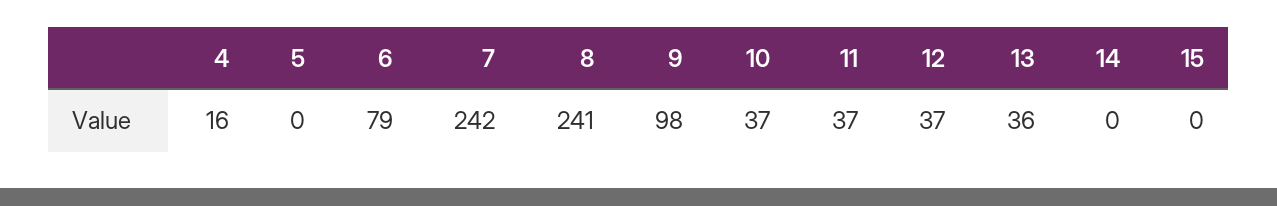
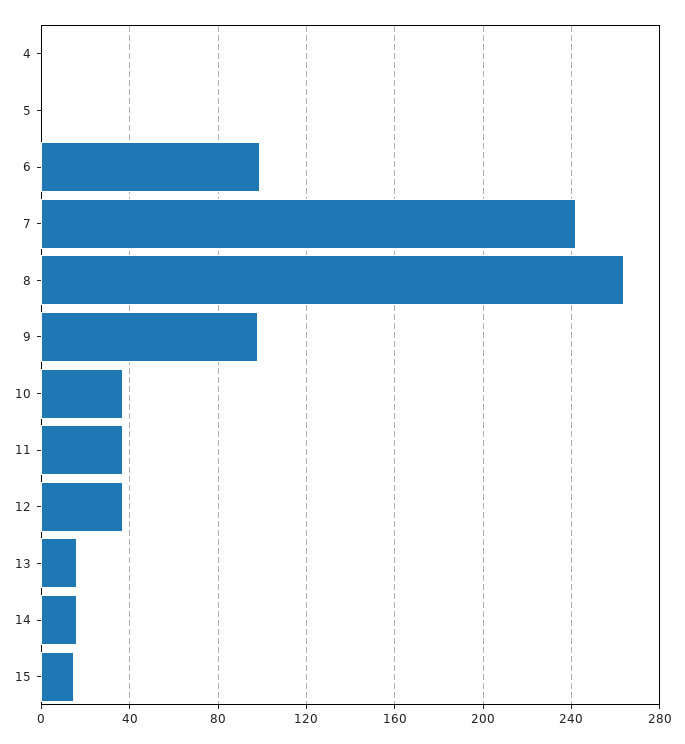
4: 16 -> 0
6: 79 -> 100
8: 241 -> 265
13: 36 -> 15
14: 0 -> 15
15: 0 -> 15

